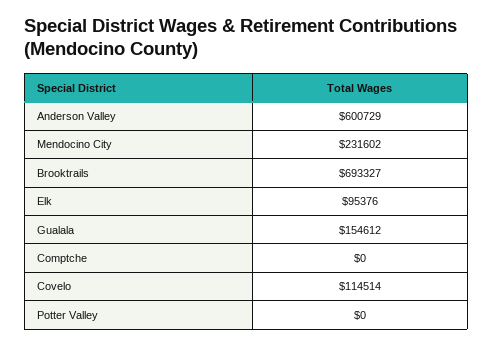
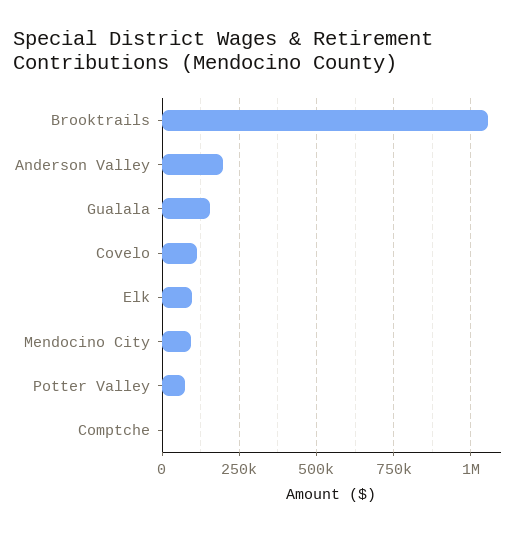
Anderson Valley: 600729 -> 200000
Mendocino City: 231602 -> 100000
Brooktrails: 693327 -> 1050000
Potter Valley: 0 -> 75000

